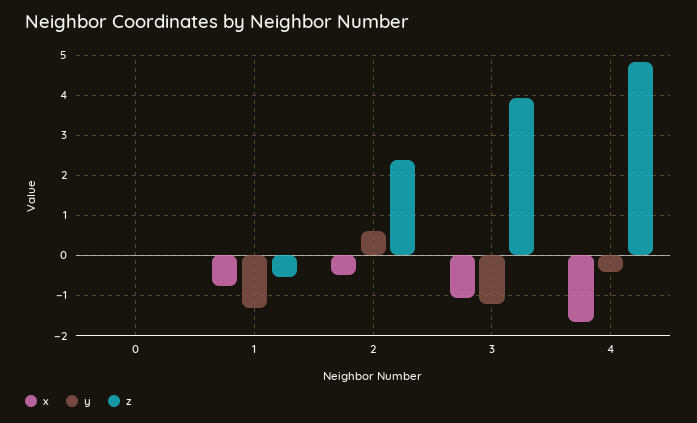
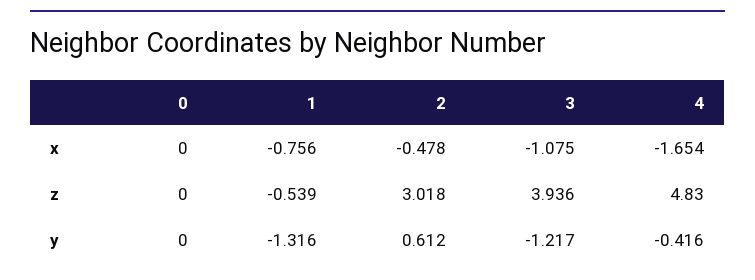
z, 2: 2.4 -> 3.018

